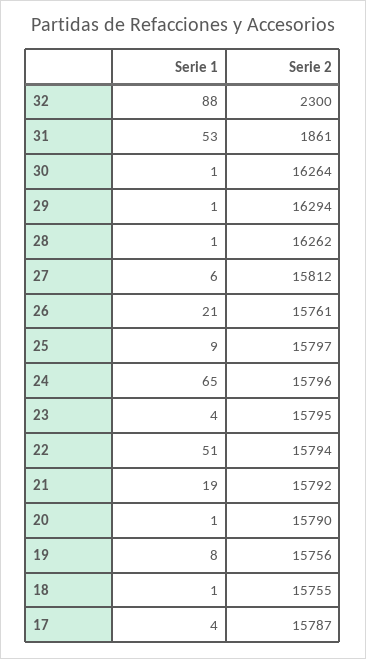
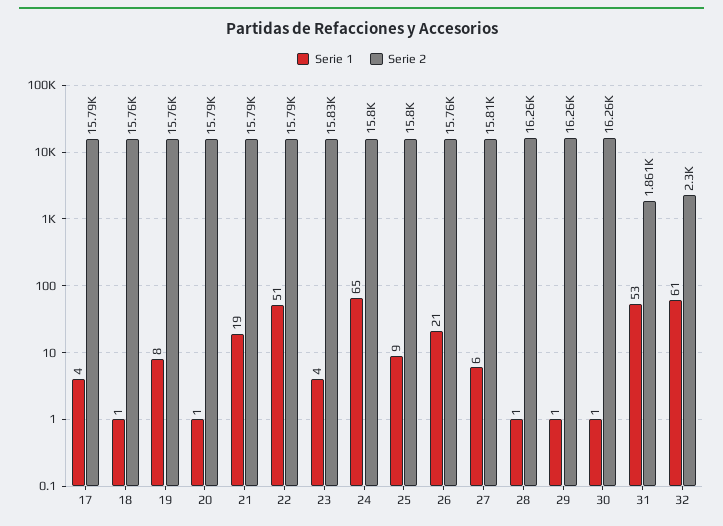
Serie 1, 32: 88 -> 61
Serie 2, 29: 16294 -> 16260
Serie 2, 23: 15795 -> 15830

